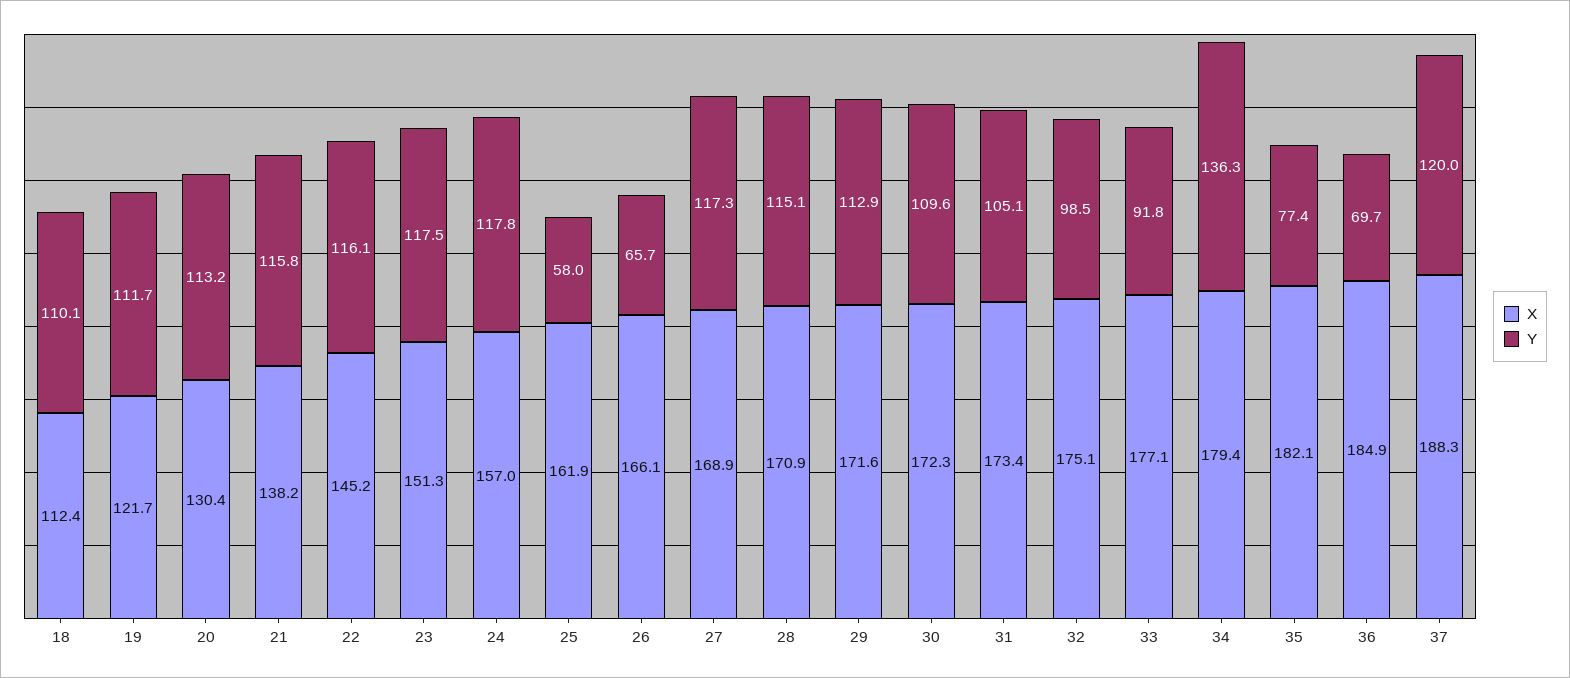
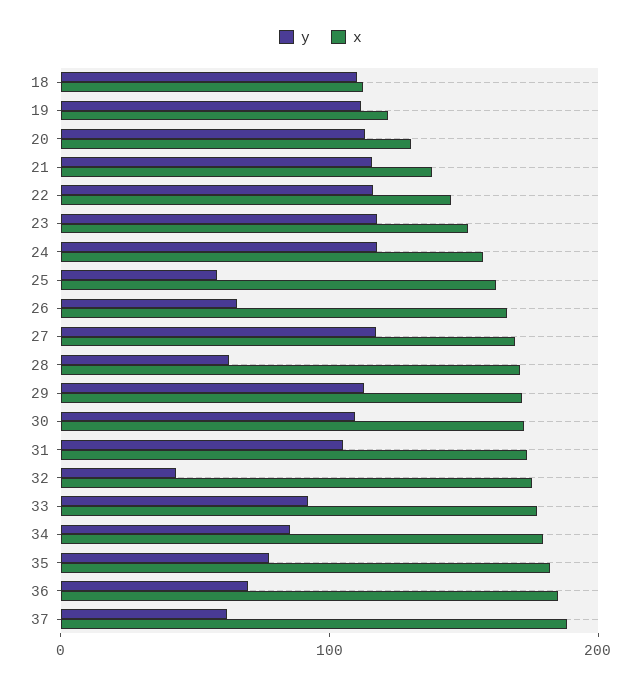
Y, 28: 115.1 -> 60
Y, 32: 98.5 -> 40
Y, 34: 136.3 -> 80
Y, 37: 120 -> 60

